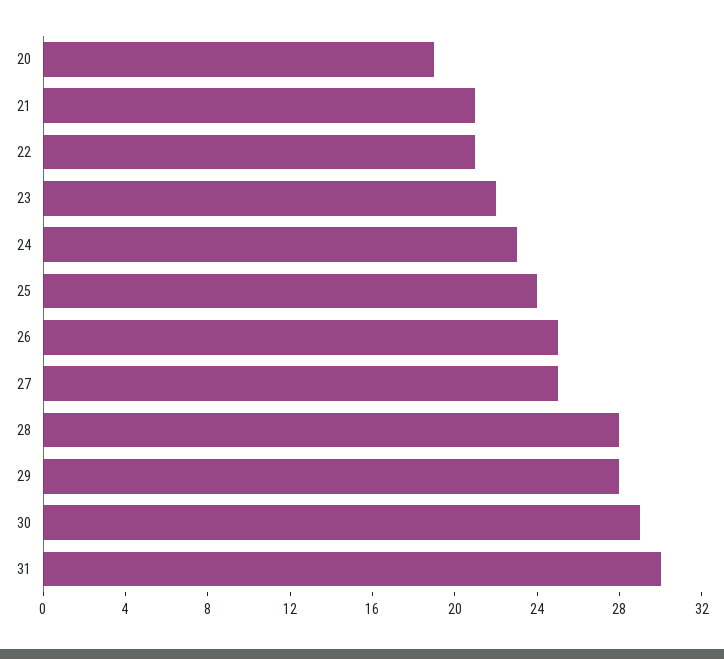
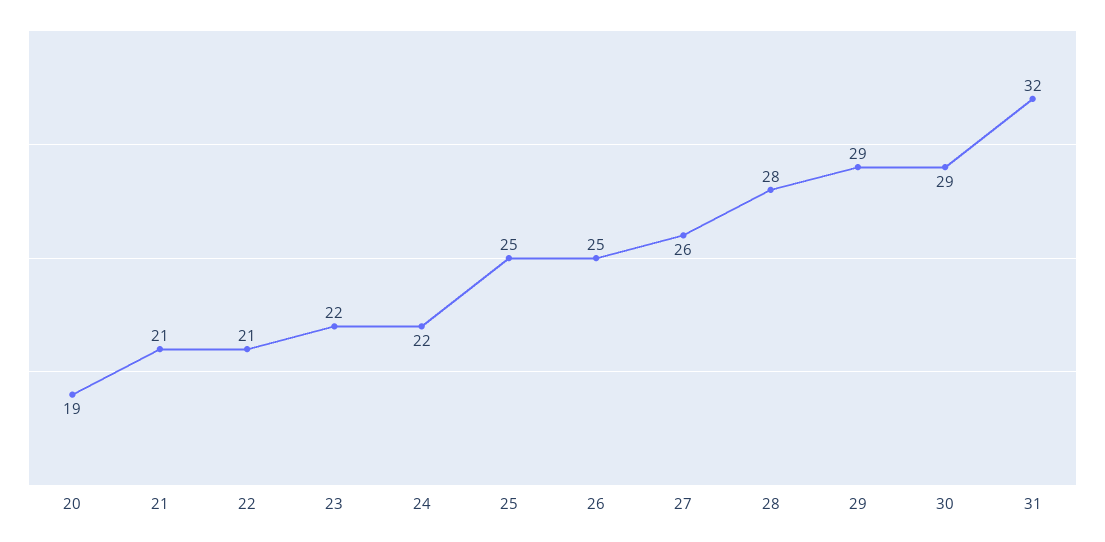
24: 23 -> 22
25: 24 -> 25
27: 25 -> 26
29: 28 -> 29
31: 30 -> 32

